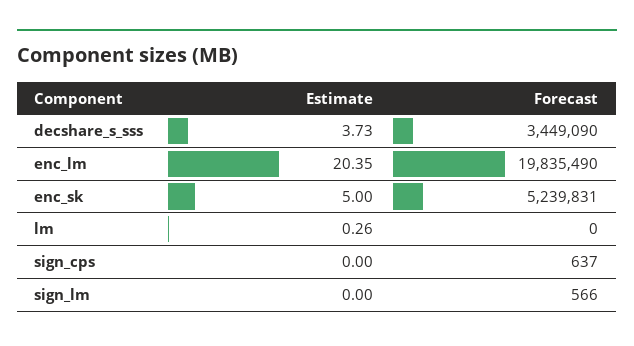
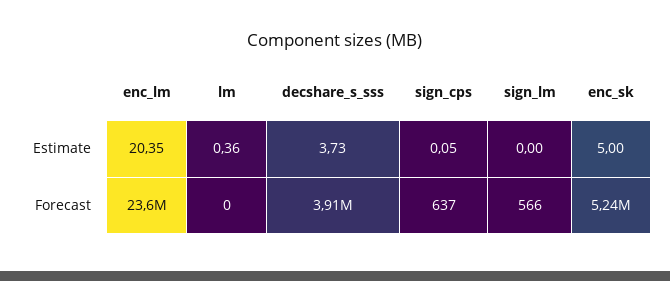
Forecast, decshare_s_sss: 3449090 -> 3910000
Forecast, enc_lm: 19835490 -> 23600000
Estimate, lm: 0.26 -> 0.36
Estimate, sign_cps: 0 -> 0.05

